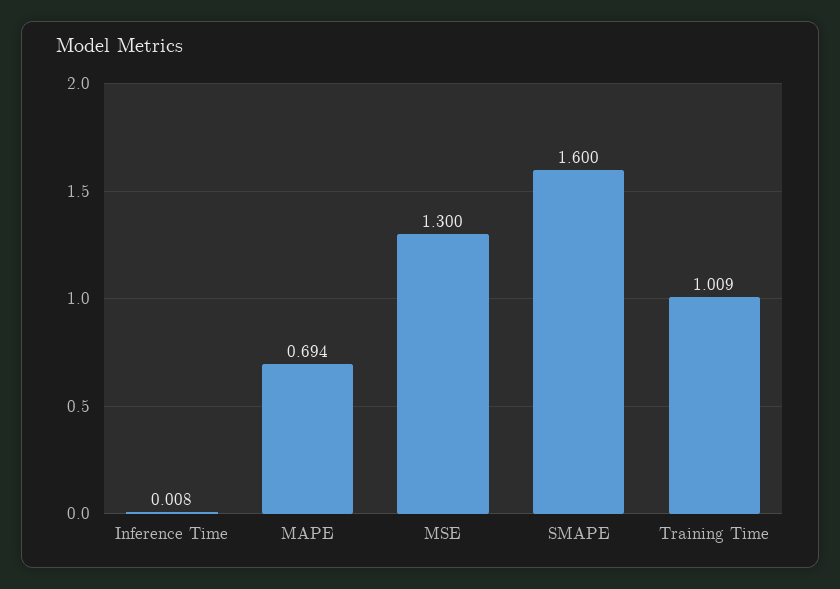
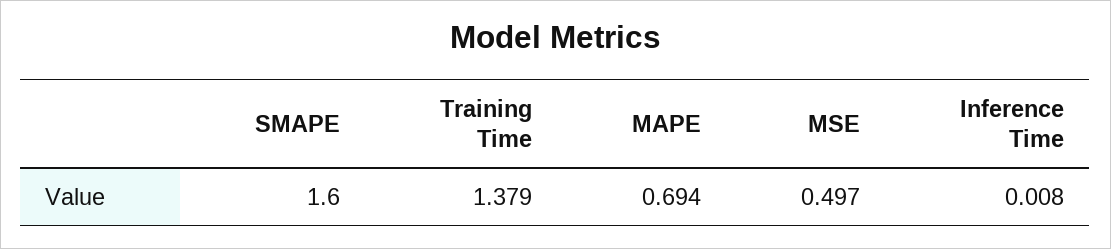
MSE: 1.3 -> 0.497
Training Time: 1.009 -> 1.379

